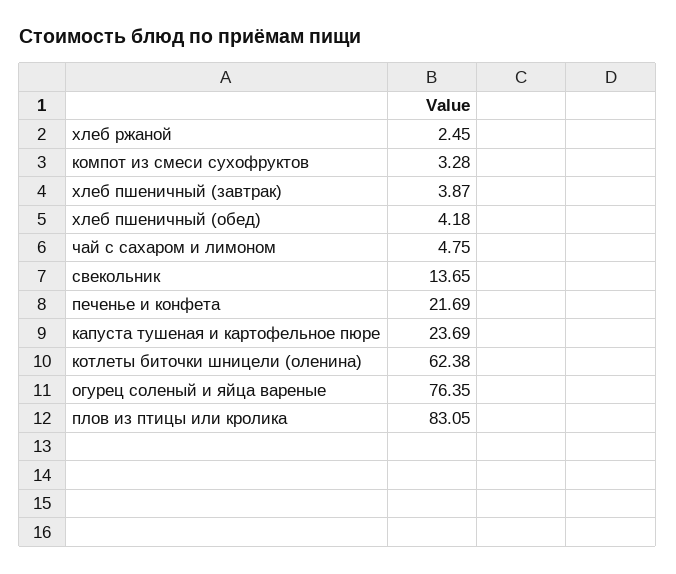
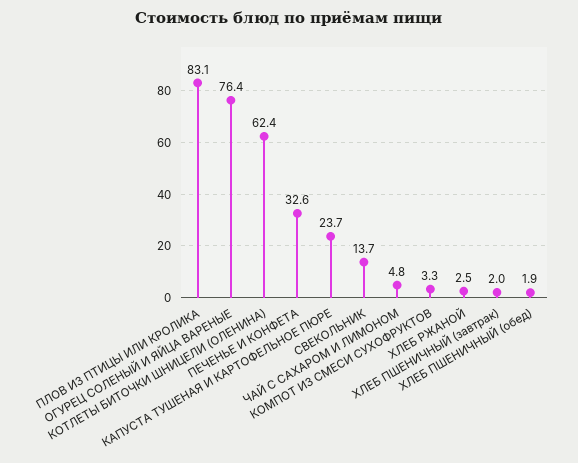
хлеб пшеничный (завтрак): 3.87 -> 2
хлеб пшеничный (обед): 4.18 -> 1.9
печенье и конфета: 21.69 -> 32.6

